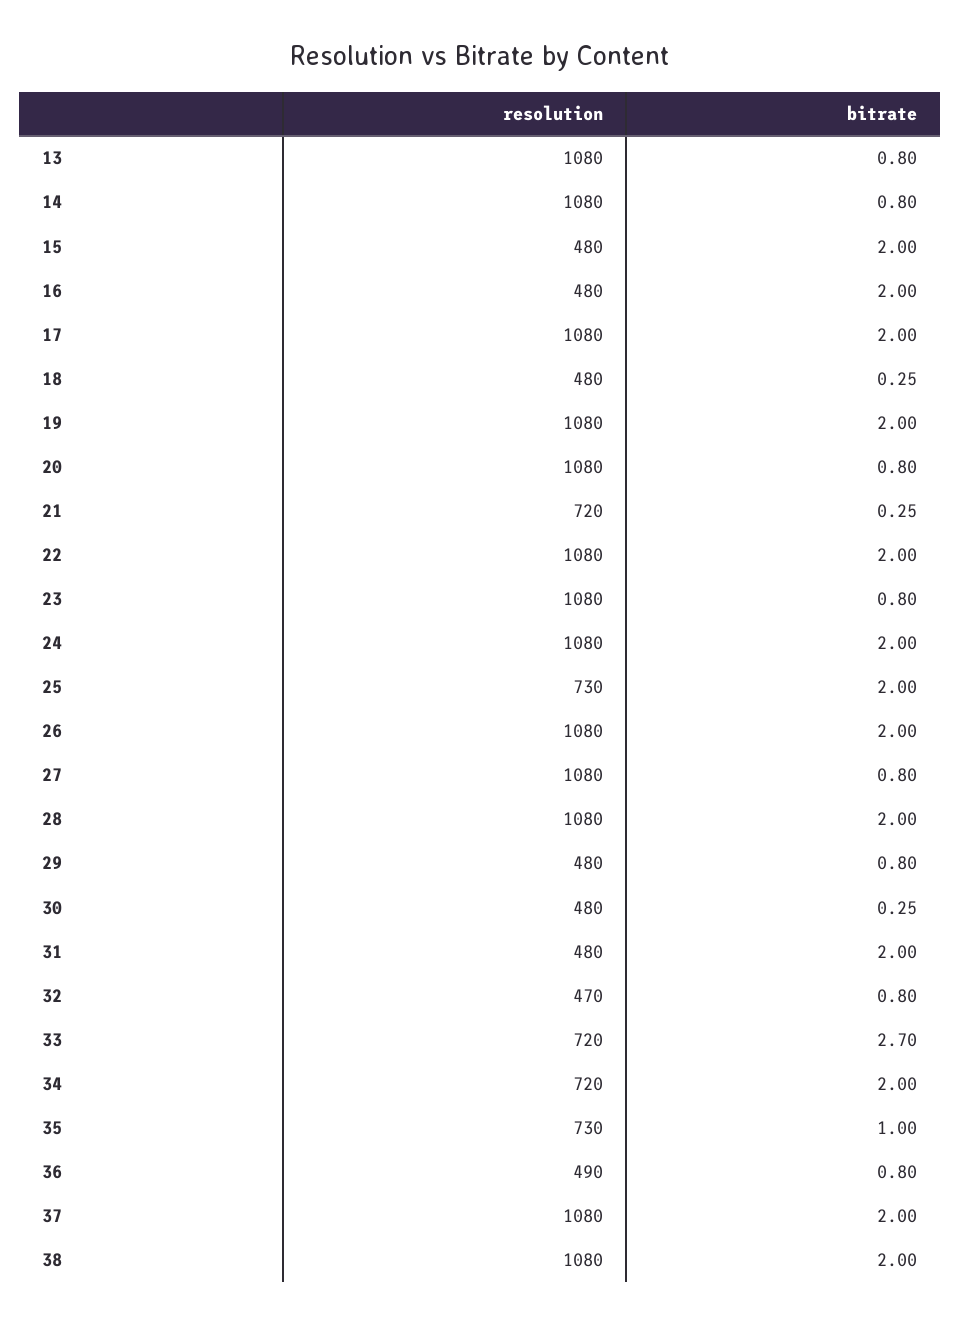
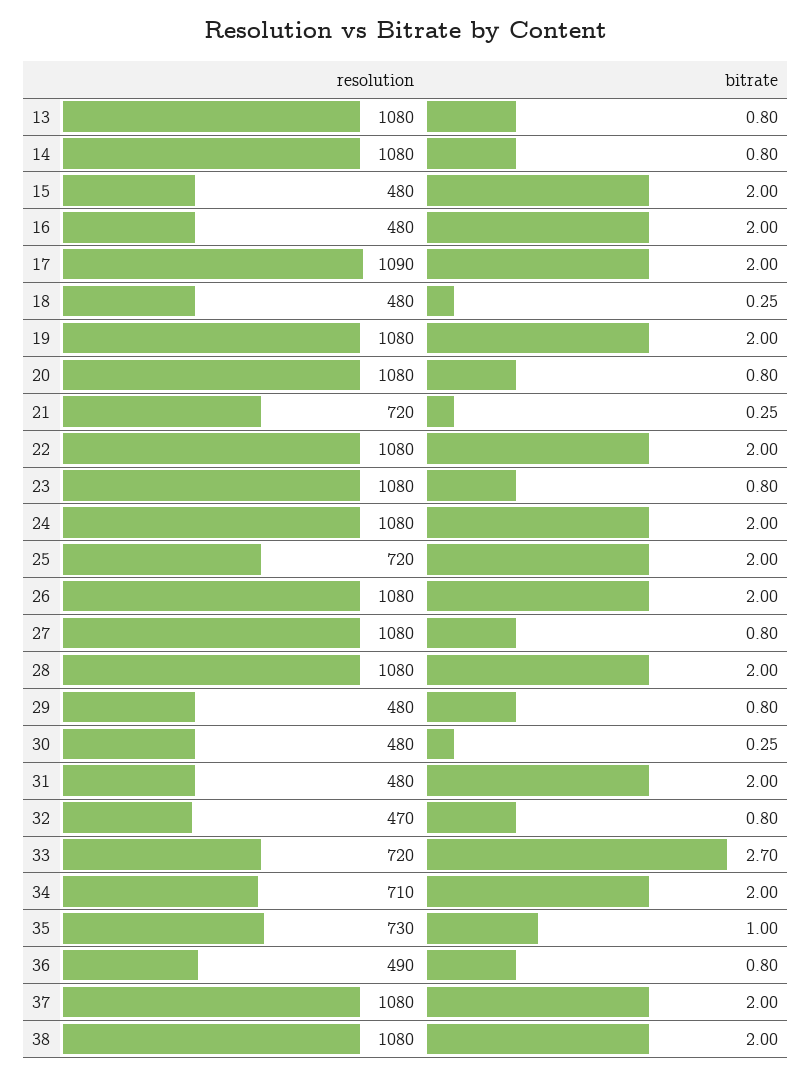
resolution, 17: 1080 -> 1090
resolution, 25: 730 -> 720
resolution, 34: 720 -> 710

